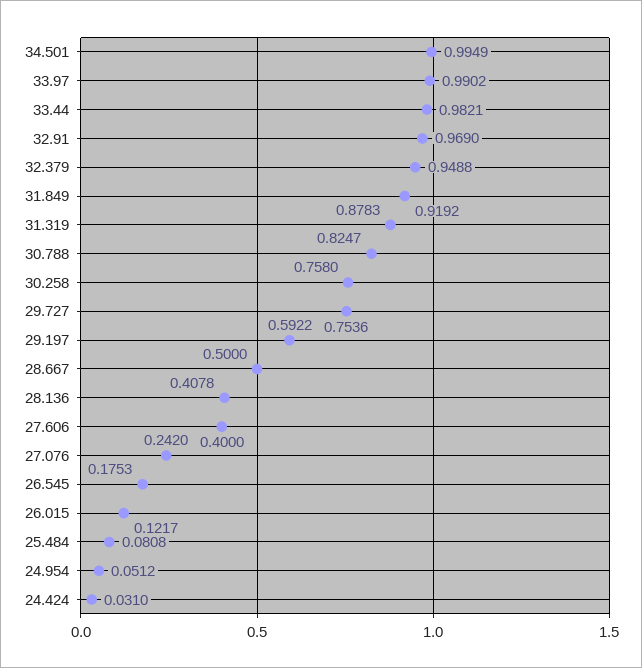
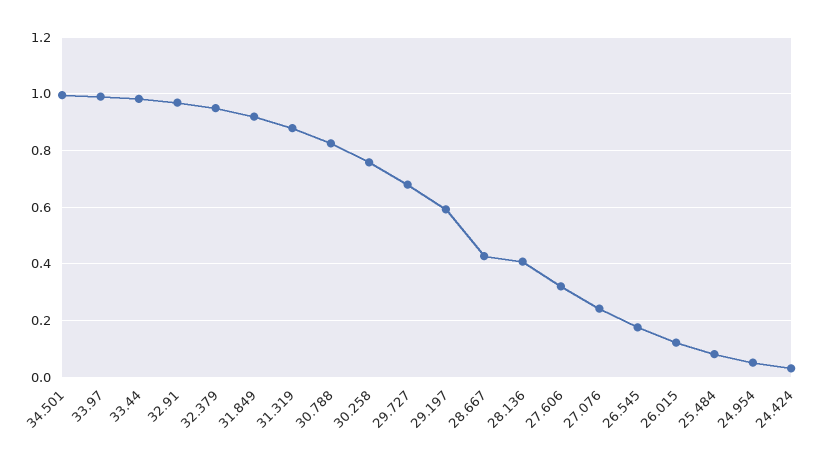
29.727: 0.7536 -> 0.675
28.667: 0.5 -> 0.425
27.606: 0.4 -> 0.325

